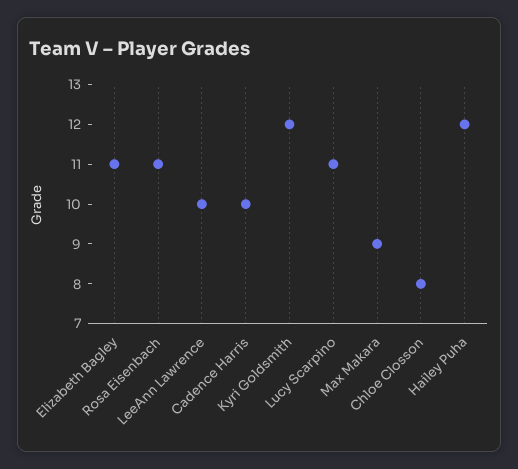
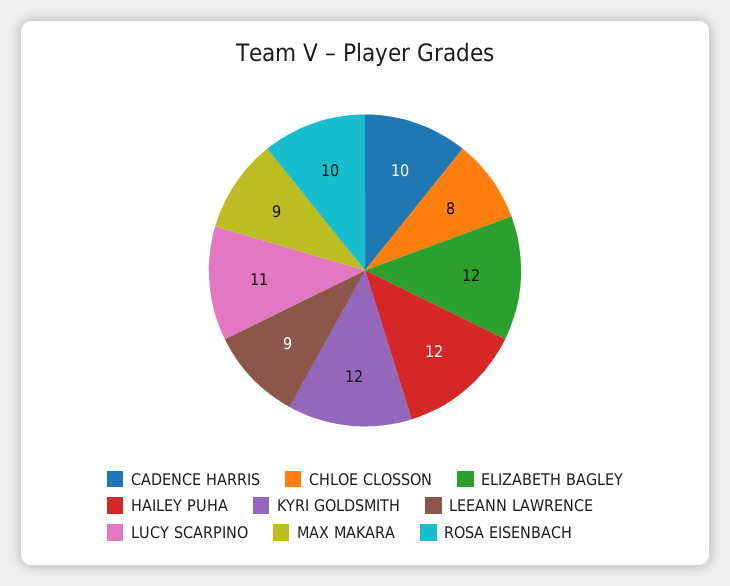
Elizabeth Bagley: 11 -> 12
Rosa Eisenbach: 11 -> 10
LeeAnn Lawrence: 10 -> 9

